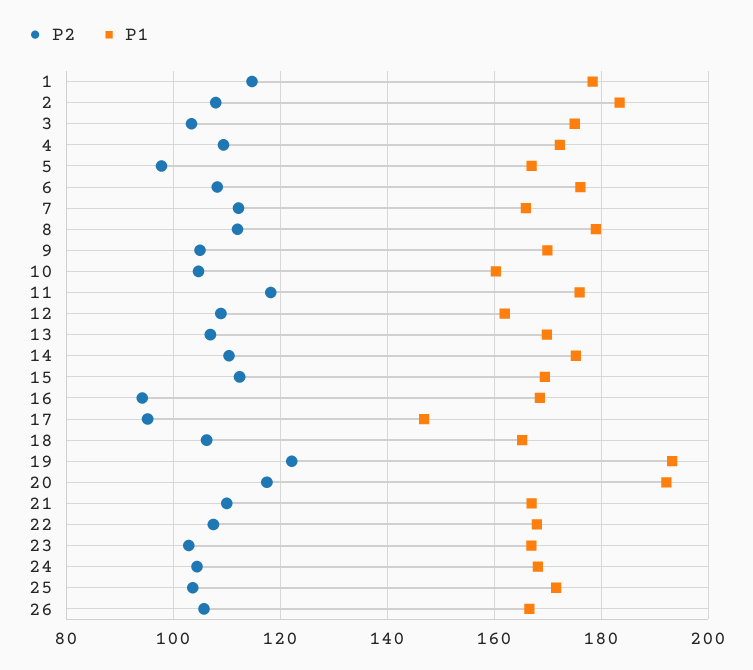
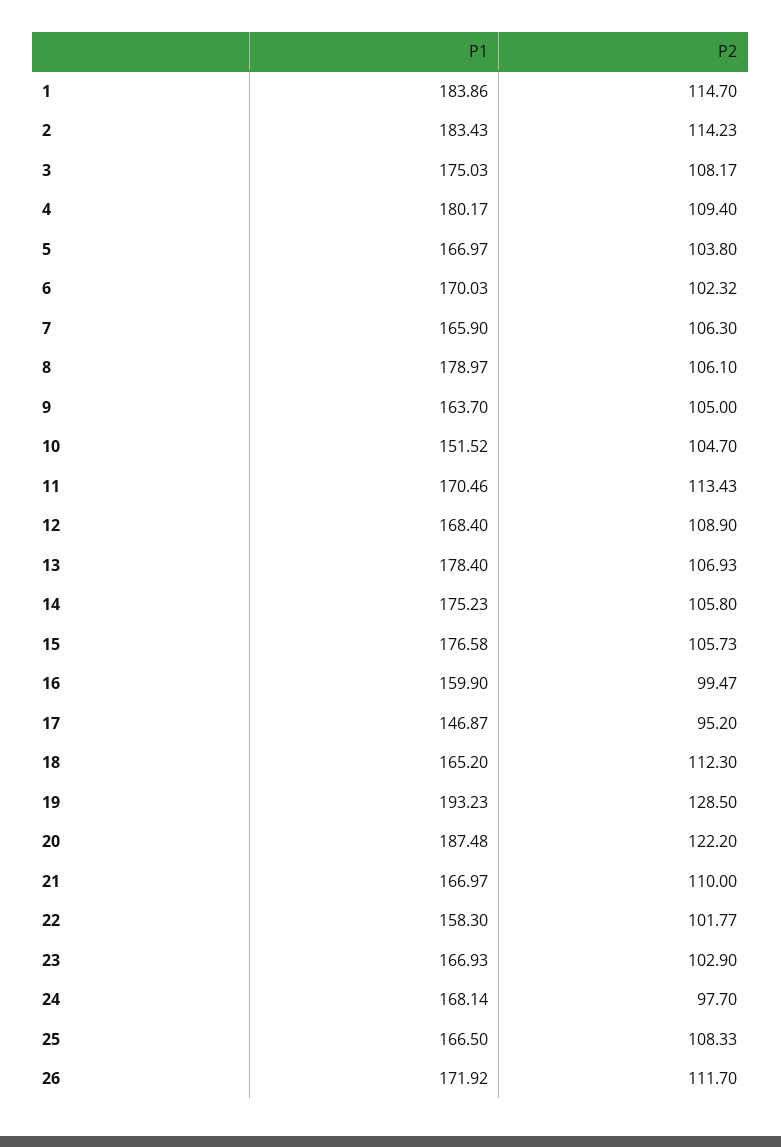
P1, 1: 178 -> 183.86
P2, 2: 108 -> 114.23
P2, 3: 104 -> 108.17
P1, 4: 172 -> 180.17
P2, 5: 98 -> 103.8
P2, 6: 108 -> 102.32
P1, 6: 176 -> 170.03
P2, 7: 112 -> 106.3
P2, 8: 112 -> 106.1
P1, 9: 170 -> 163.7
P1, 10: 160 -> 151.52
P2, 11: 118 -> 113.43
P1, 11: 176 -> 170.46
P1, 12: 162 -> 168.4
P1, 13: 170 -> 178.4
P2, 14: 110 -> 105.8
P2, 15: 112 -> 105.73
P1, 15: 170 -> 176.58
P2, 16: 94 -> 99.47
P1, 16: 168 -> 159.9
P2, 18: 106 -> 112.3
P2, 19: 122 -> 128.5
P2, 20: 118 -> 122.2
P1, 20: 192 -> 187.48
P2, 22: 108 -> 101.77
P1, 22: 168 -> 158.3
P2, 24: 104 -> 97.7
P2, 25: 104 -> 108.33
P1, 25: 172 -> 166.5
P2, 26: 106 -> 111.7
P1, 26: 166 -> 171.92

